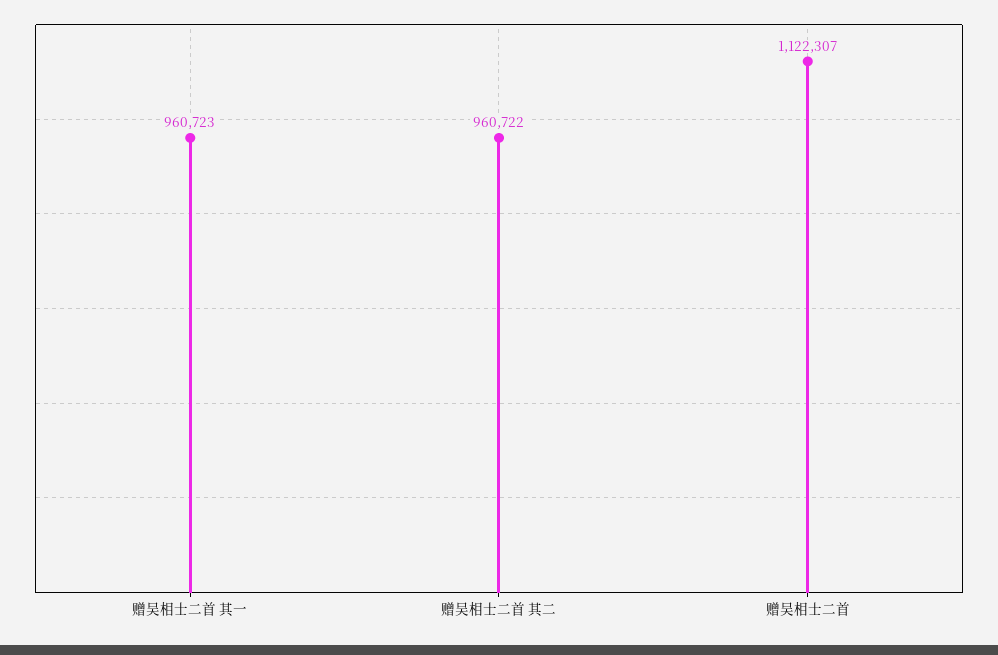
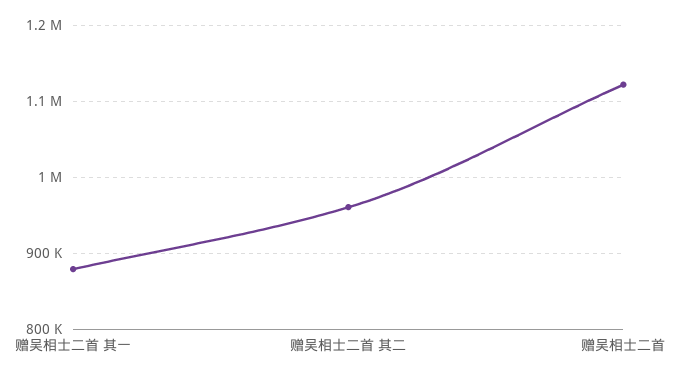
赠吴相士二首 其一: 960723 -> 880000

